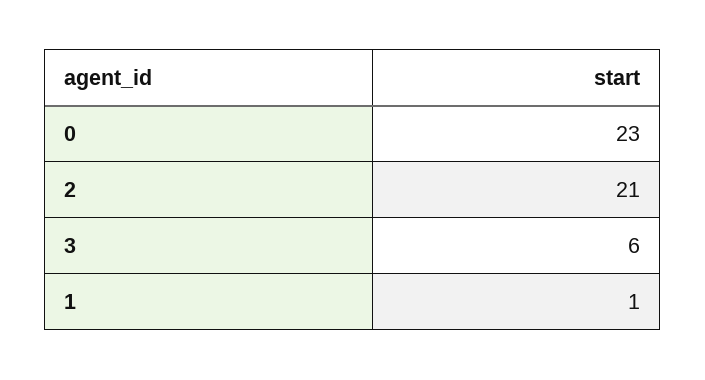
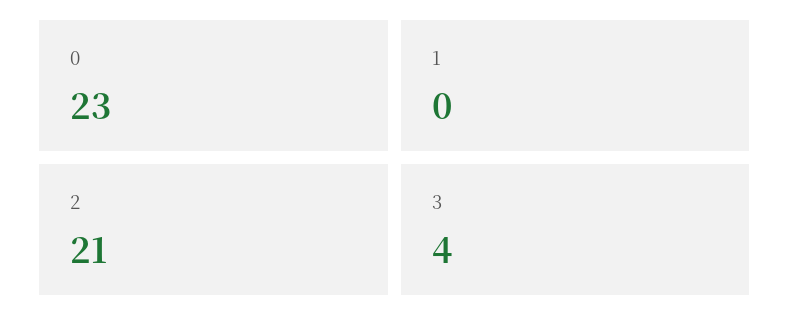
3: 6 -> 4
1: 1 -> 0

